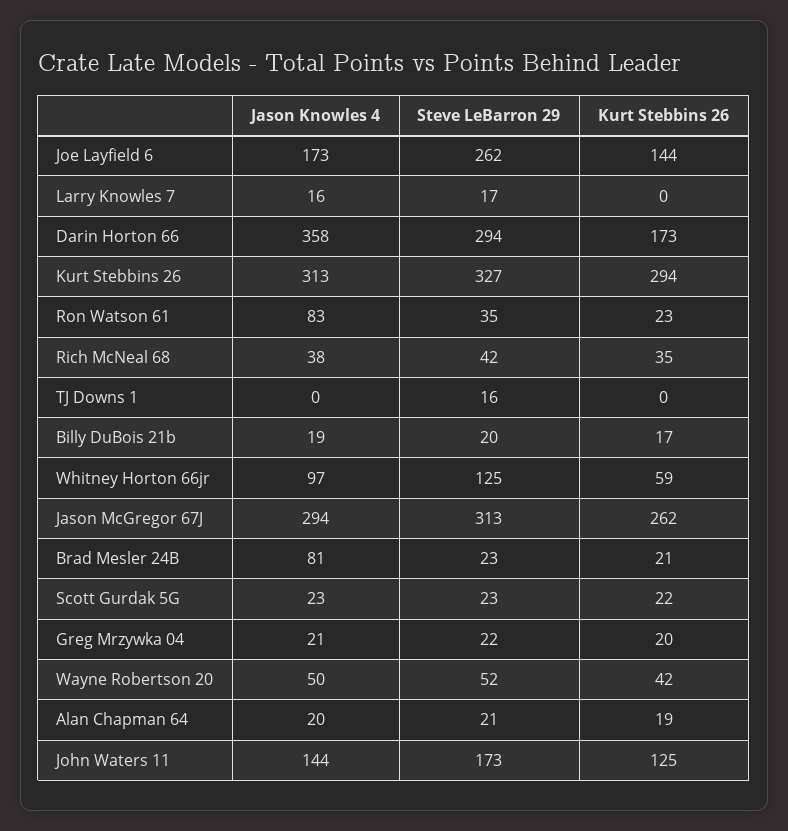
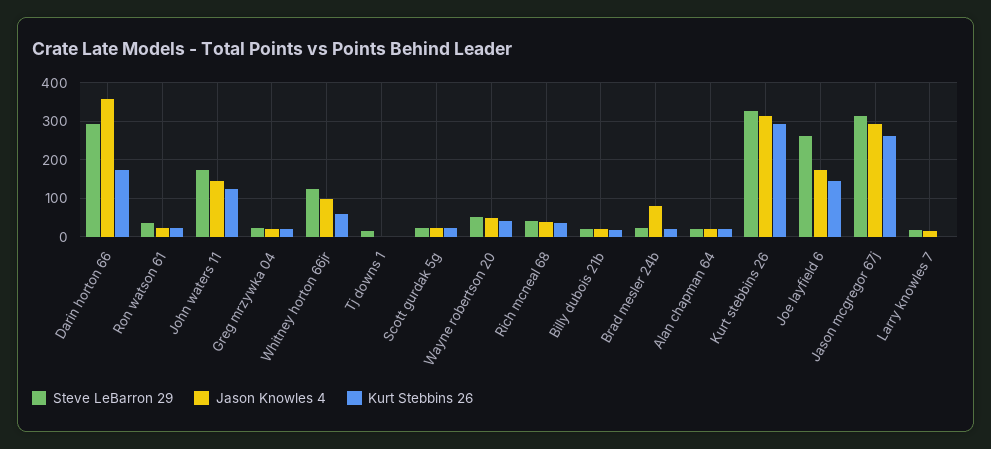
Jason Knowles 4, Ron Watson 61: 83 -> 20

